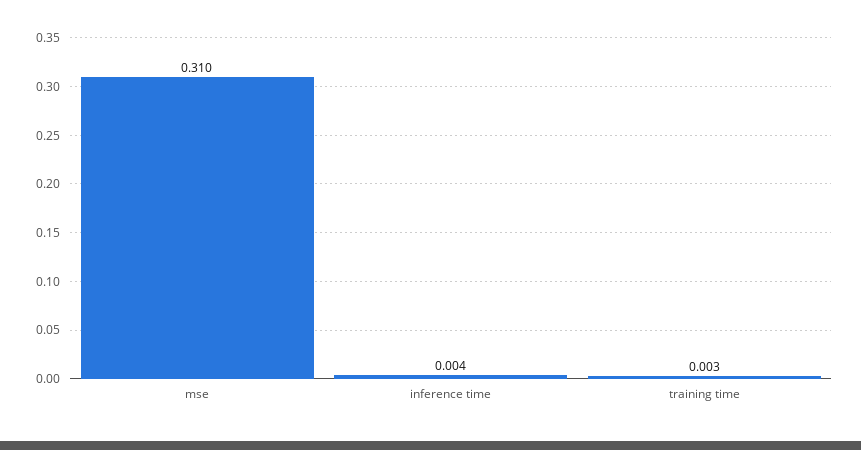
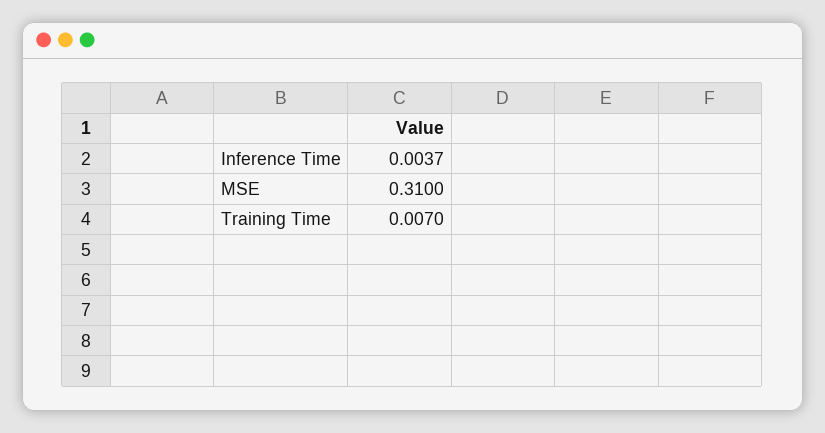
training time: 0.003 -> 0.007

